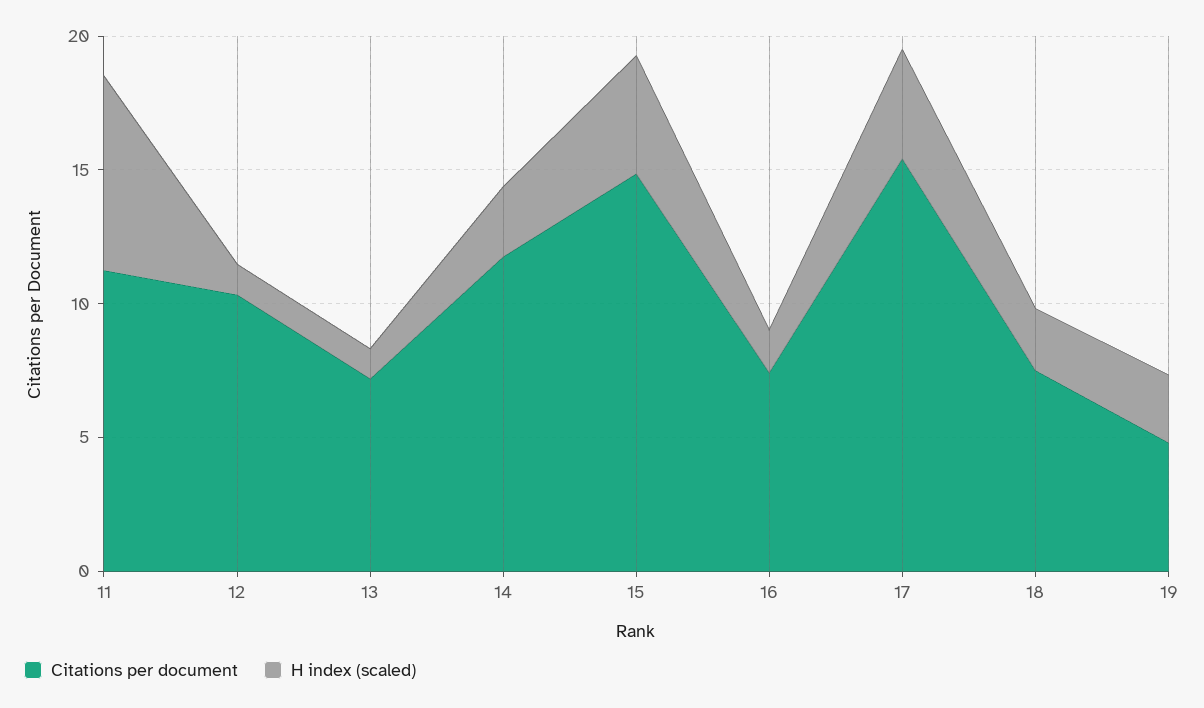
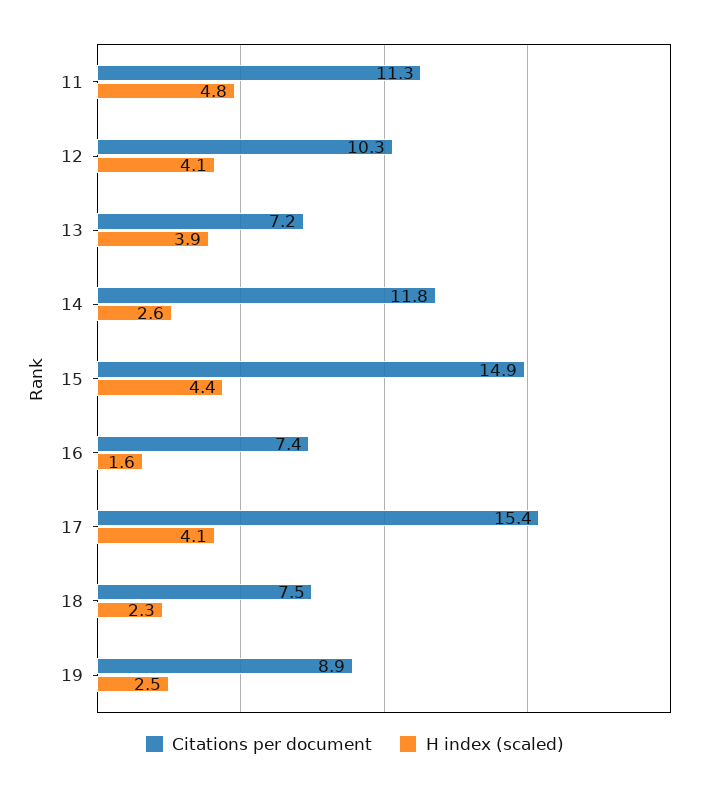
H index (scaled), 11: 7 -> 4.8
H index (scaled), 12: 1 -> 4.1
H index (scaled), 13: 1 -> 3.9
Citations per document, 19: 5 -> 8.9

